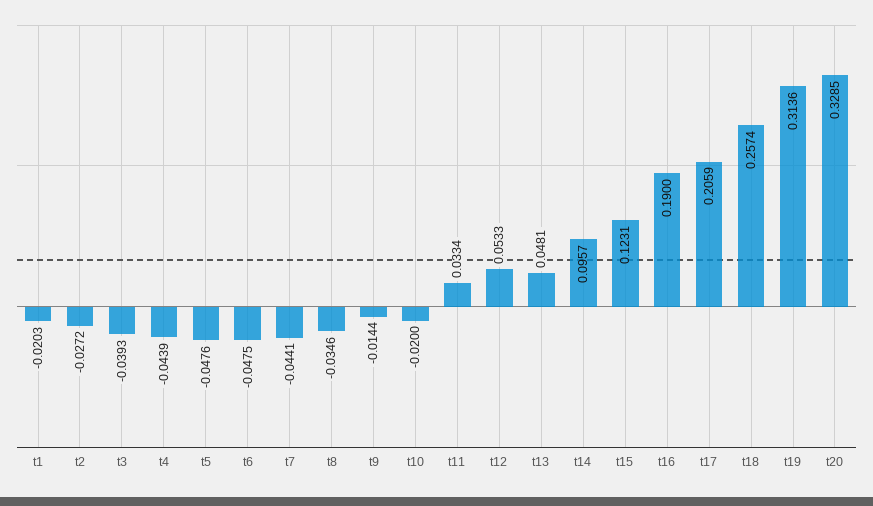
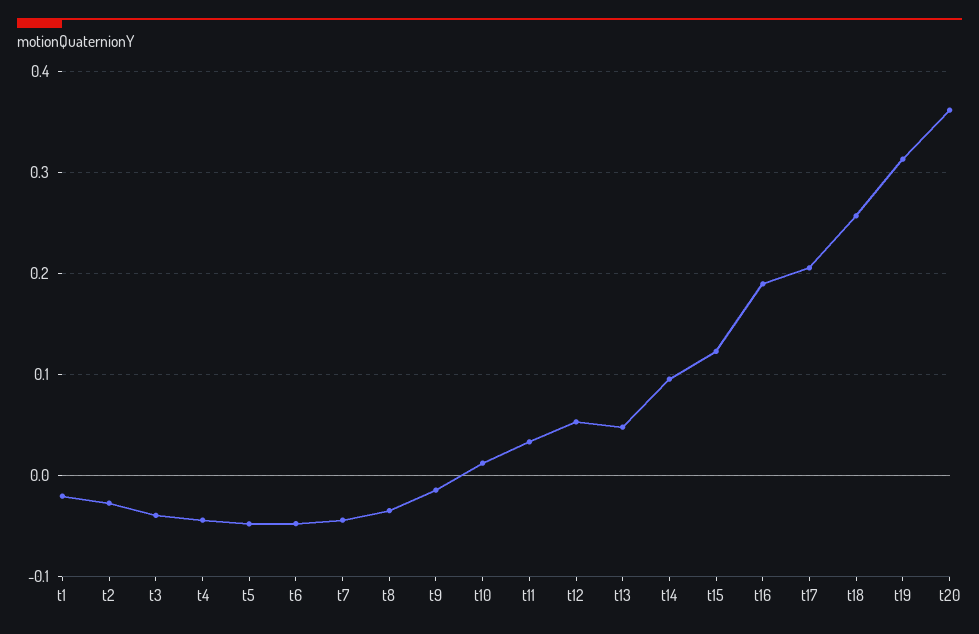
t10: -0.02 -> 0.01
t20: 0.3285 -> 0.36

